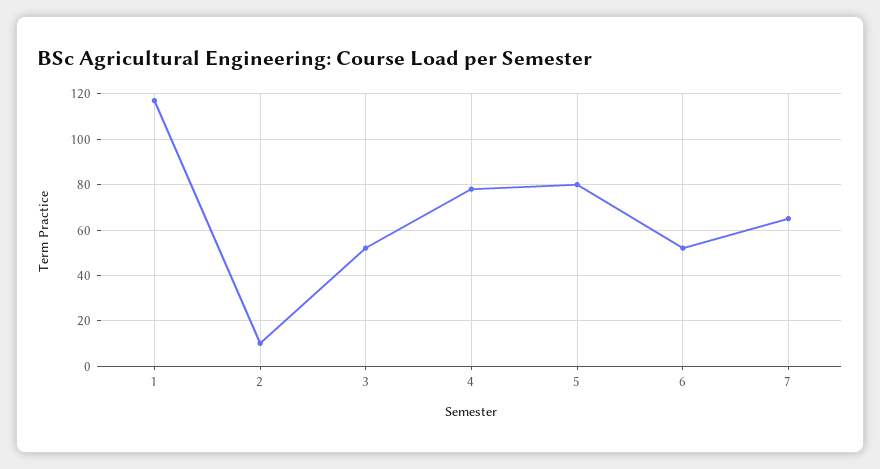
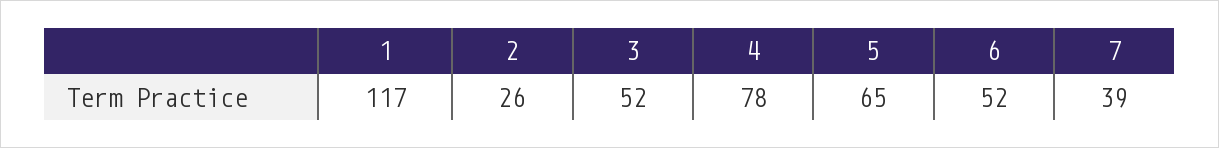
2: 10 -> 26
5: 80 -> 65
7: 65 -> 39

